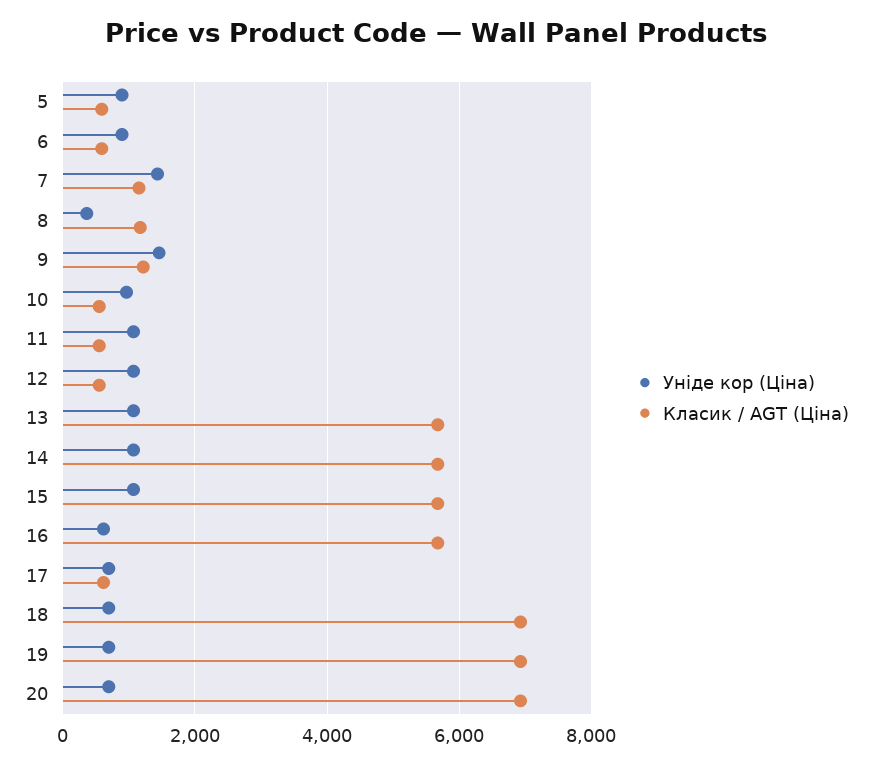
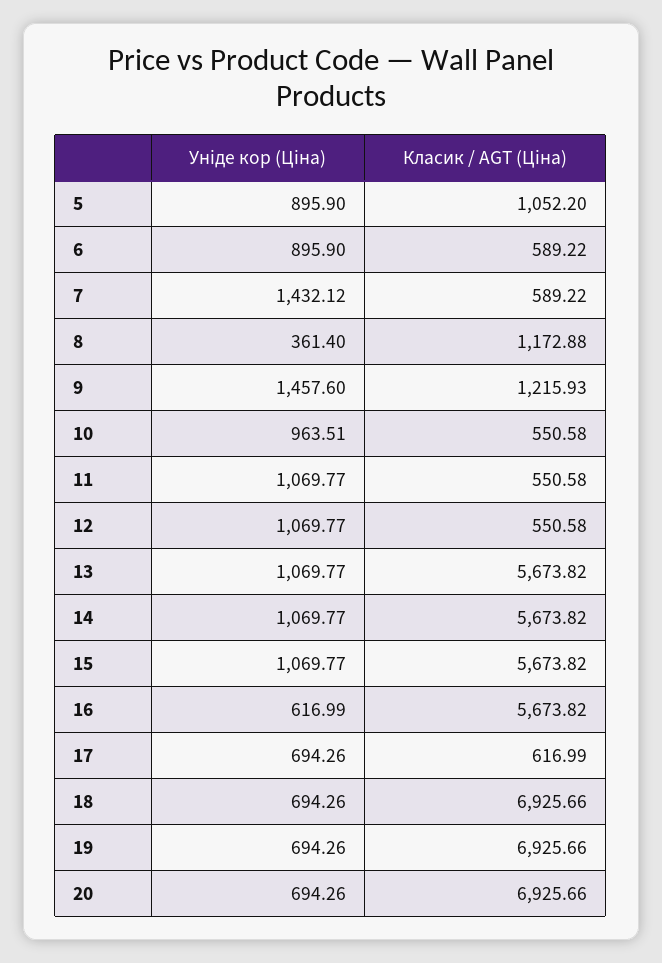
Класик / AGT (Ціна), 5: 600 -> 1052.2
Класик / AGT (Ціна), 7: 1200 -> 589.22

